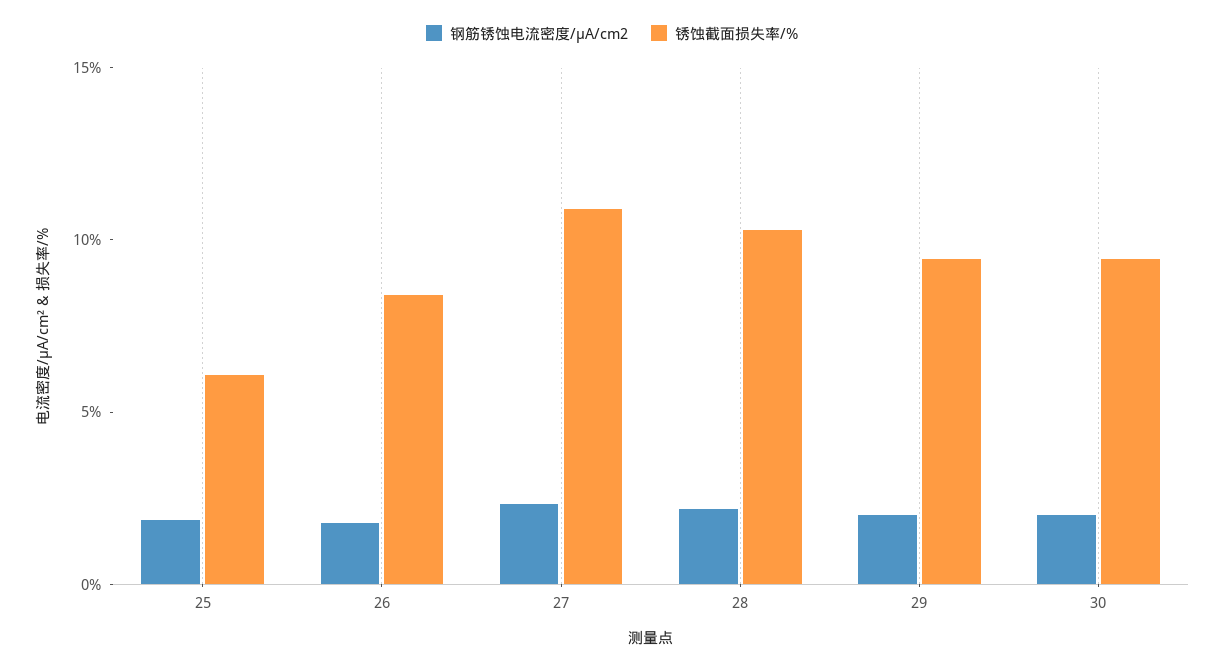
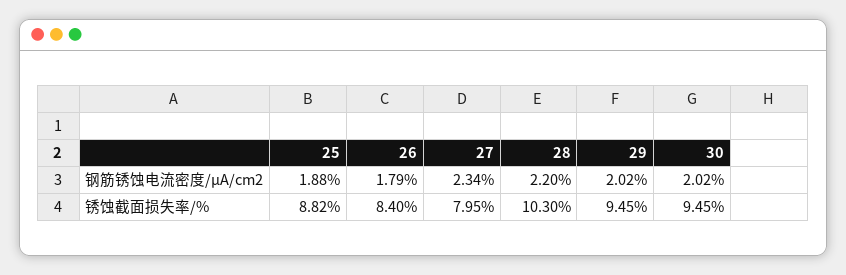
锈蚀截面损失率/%, 25: 6 -> 8.82
锈蚀截面损失率/%, 27: 11 -> 7.95

